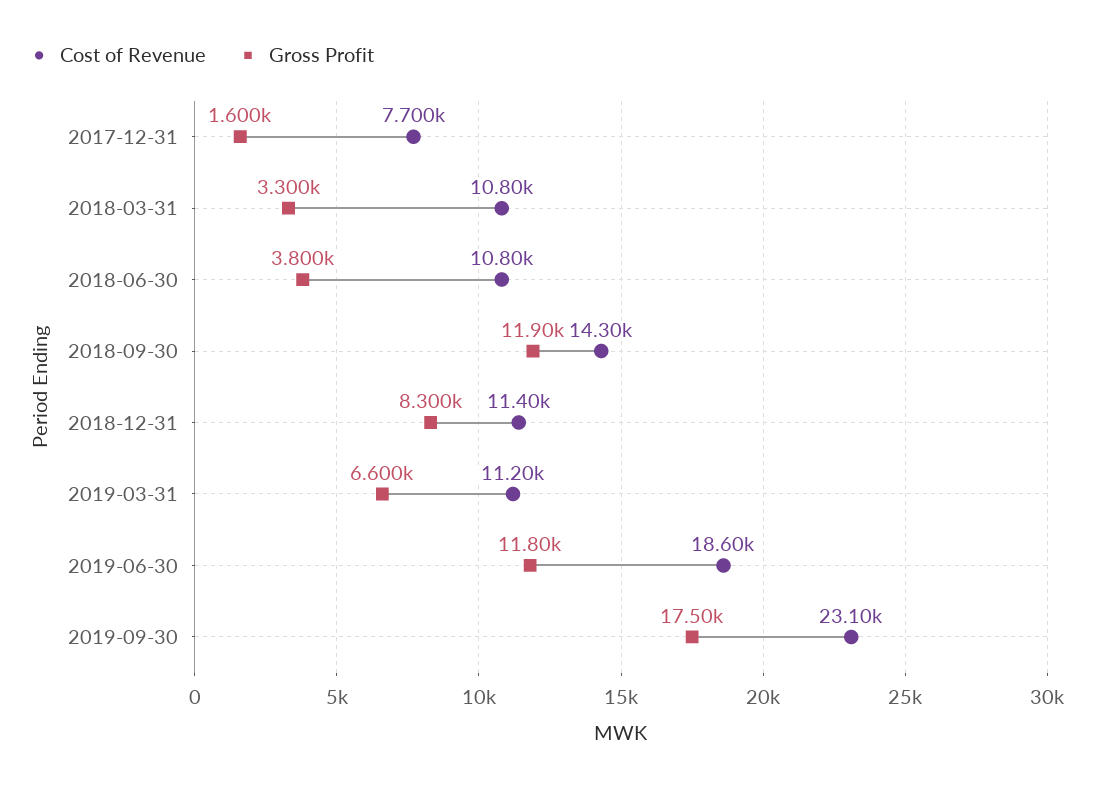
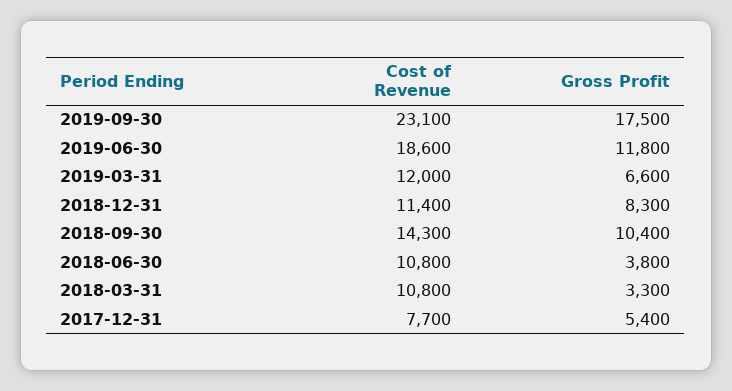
Gross Profit, 2017-12-31: 1600 -> 5400
Gross Profit, 2018-09-30: 11900 -> 10400
Cost of Revenue, 2019-03-31: 11200 -> 12000

